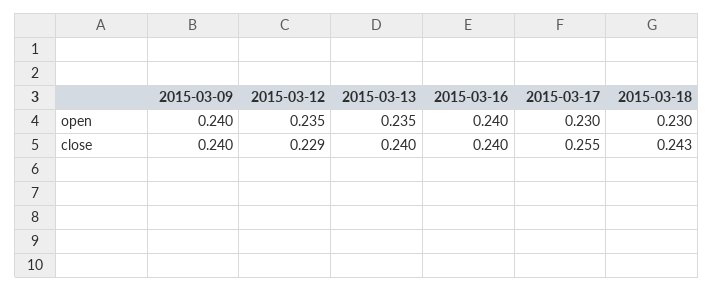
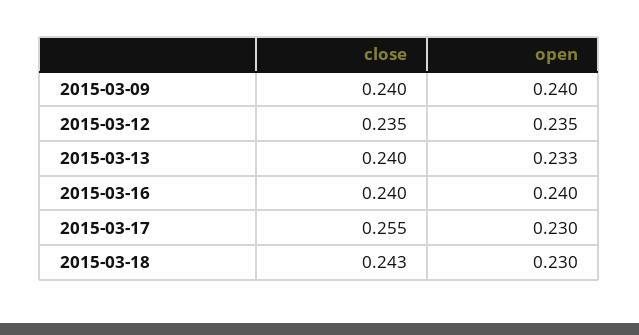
2015-03-13, open: 0.235 -> 0.233
2015-03-12, close: 0.229 -> 0.235

